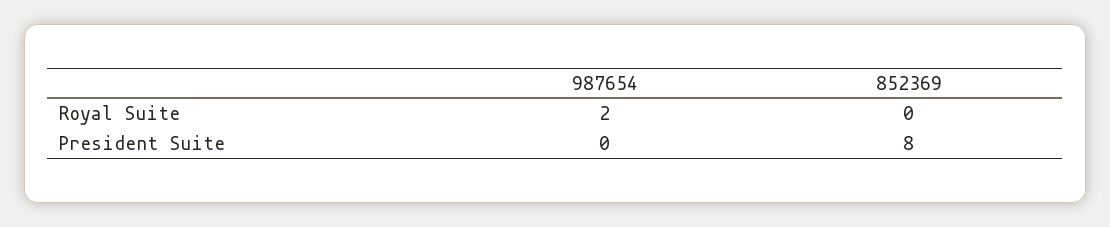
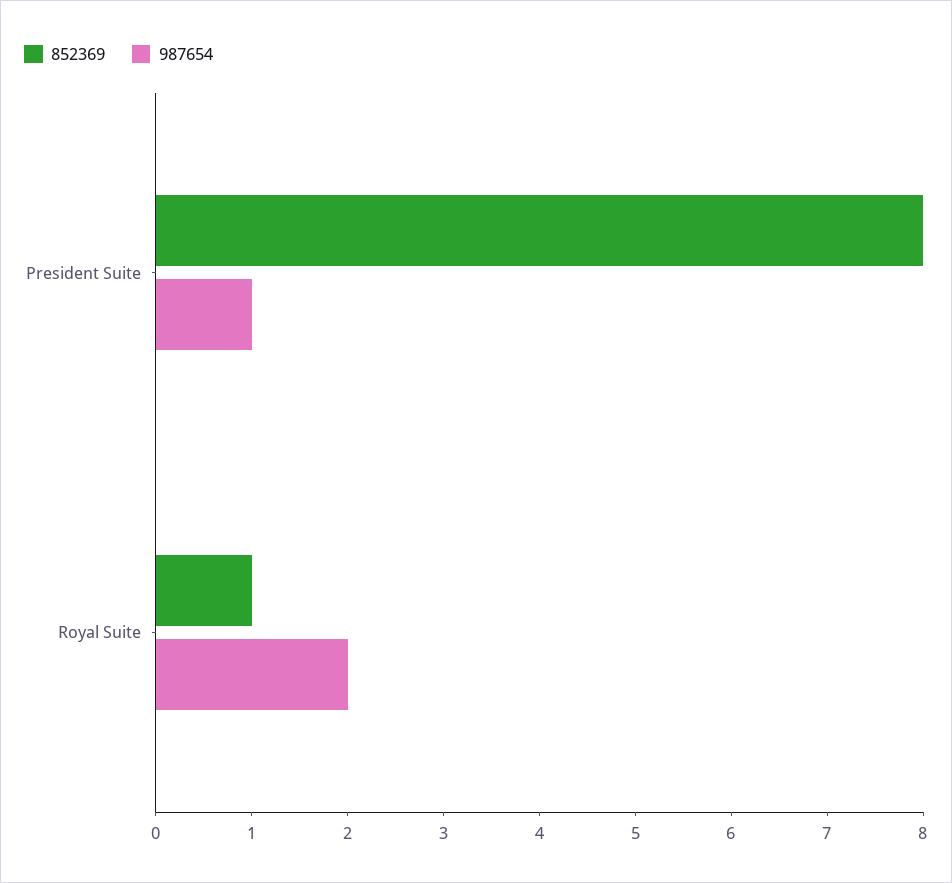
852369, Royal Suite: 0 -> 1
987654, President Suite: 0 -> 1

